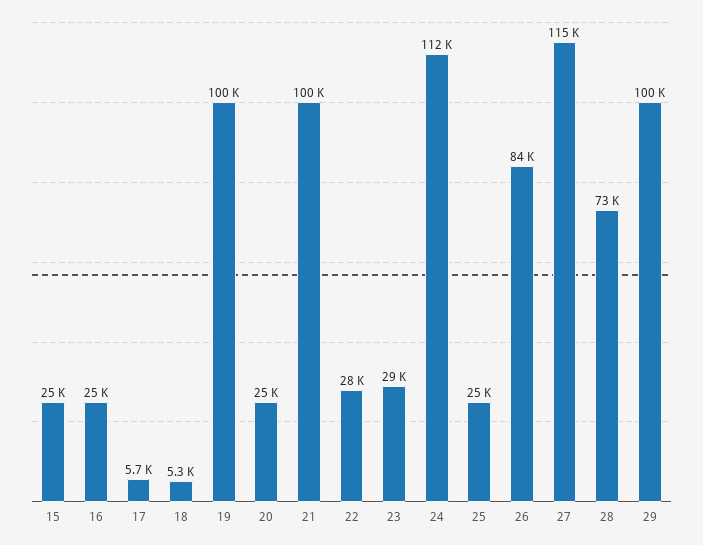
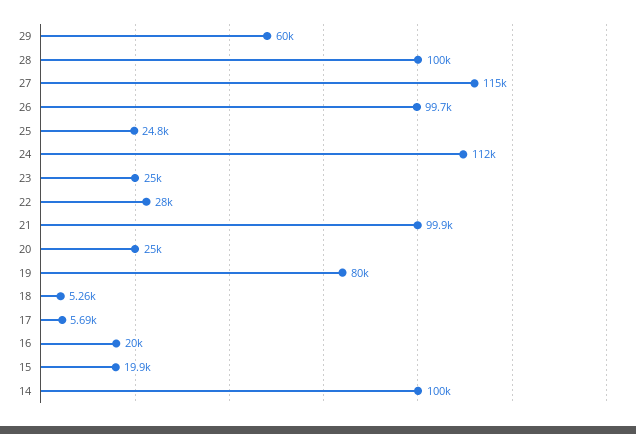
15: 25000 -> 19900
16: 25000 -> 20000
19: 100000 -> 80000
23: 29000 -> 25000
26: 84000 -> 99700
28: 73000 -> 100000
29: 100000 -> 60000
14: none -> 100000

